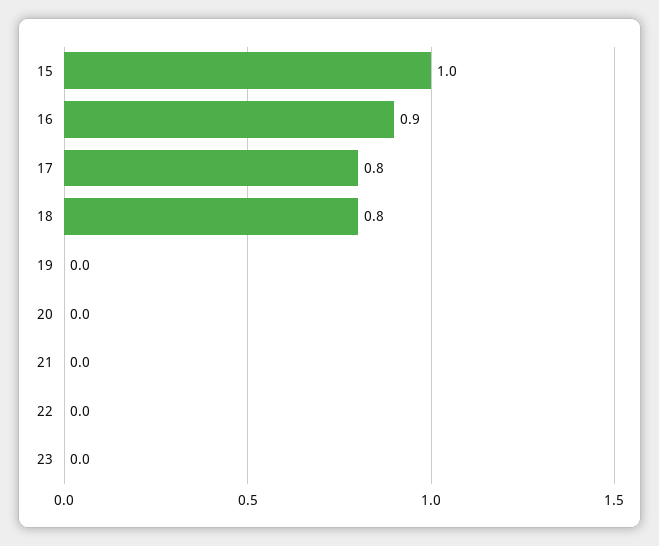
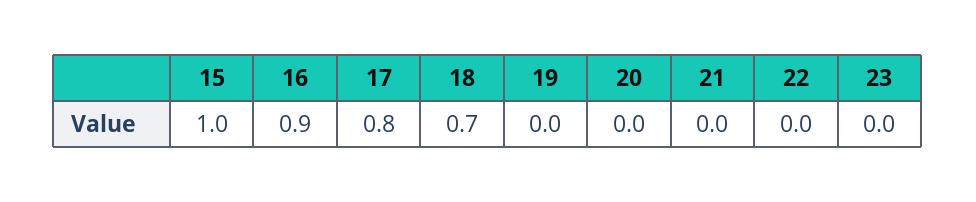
18: 0.8 -> 0.7

